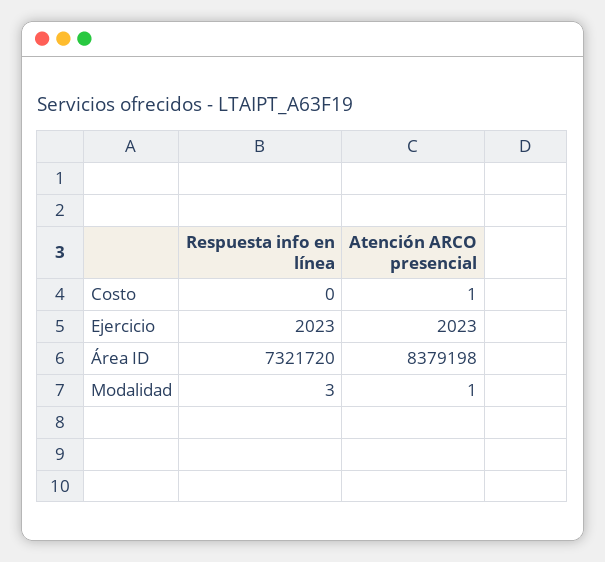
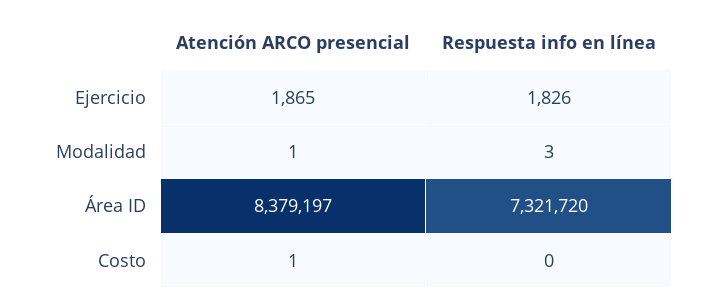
Respuesta info en línea, Ejercicio: 2023 -> 1826
Atención ARCO presencial, Ejercicio: 2023 -> 1865
Atención ARCO presencial, Área ID: 8379198 -> 8379197

